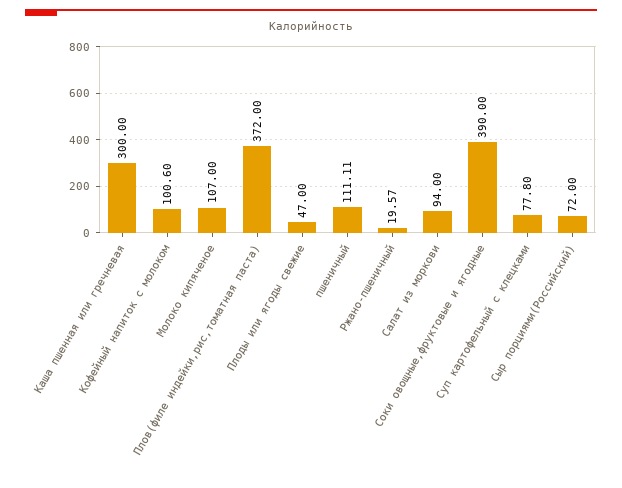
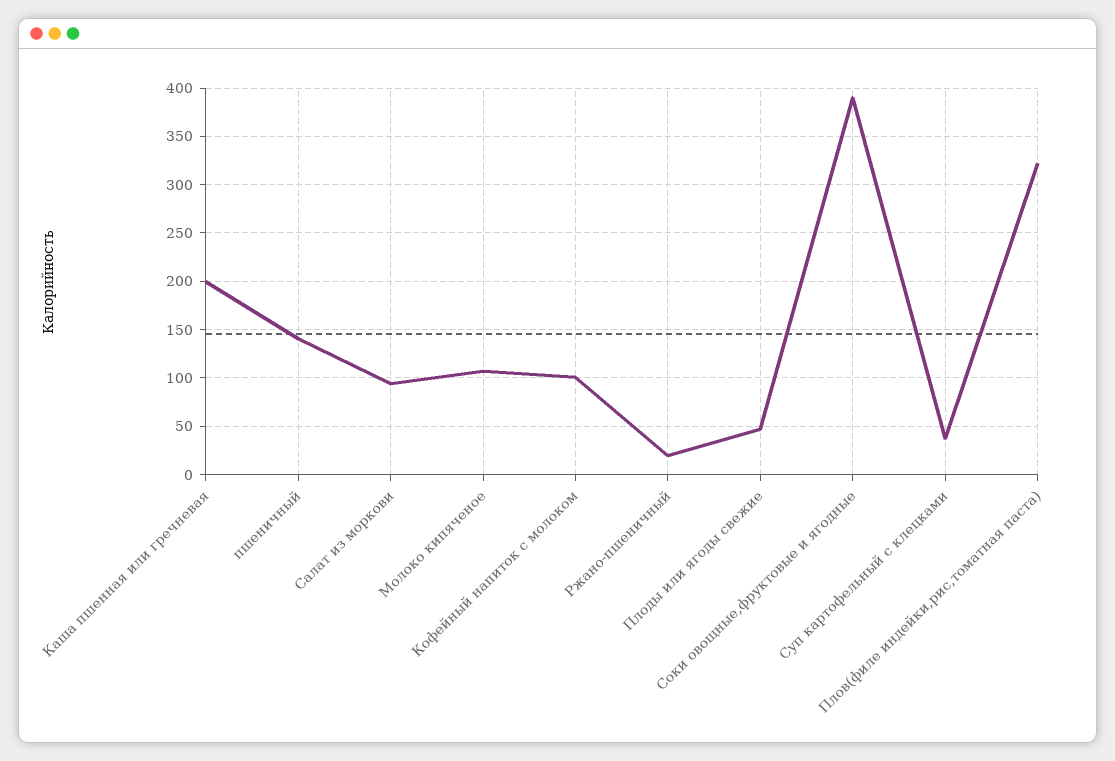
Каша пшенная или гречневая: 300 -> 200
Плов(филе индейки,рис,томатная паста): 372 -> 320
пшеничный: 111.11 -> 140
Суп картофельный с клецками: 77.8 -> 40
Сыр порциями(Российский): 72 -> none

